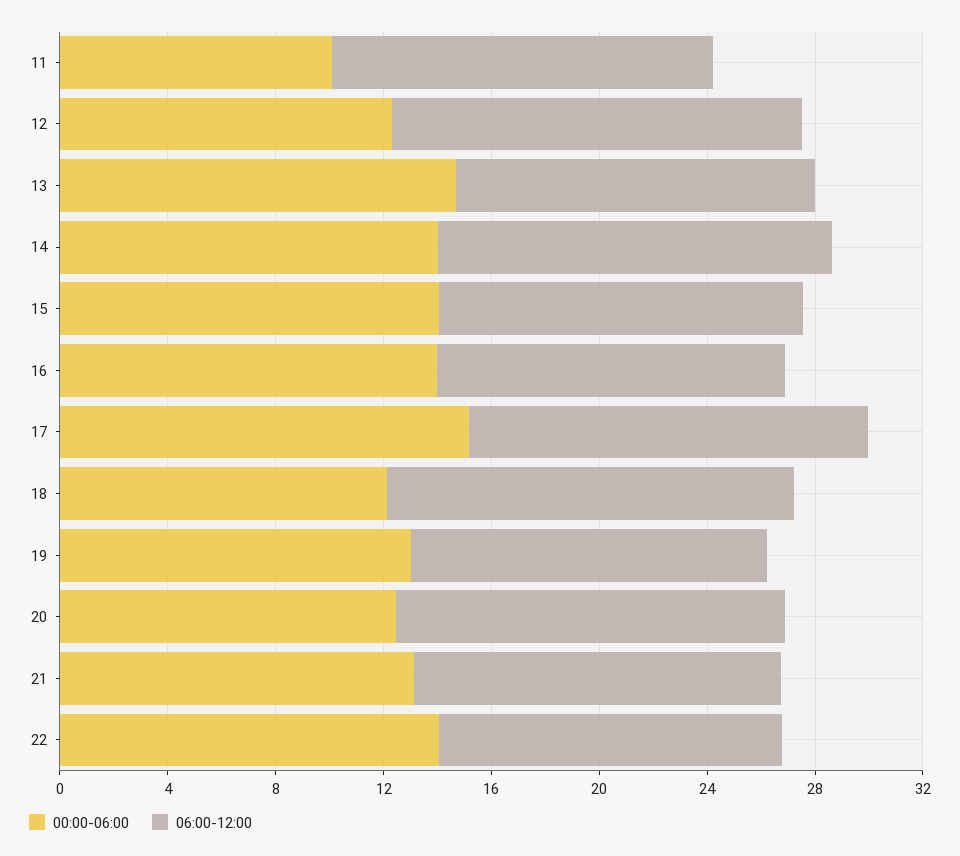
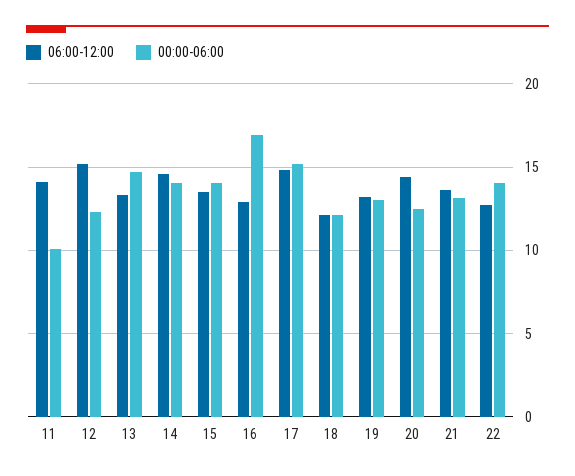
00:00-06:00, 16: 14 -> 17
06:00-12:00, 18: 15 -> 12

